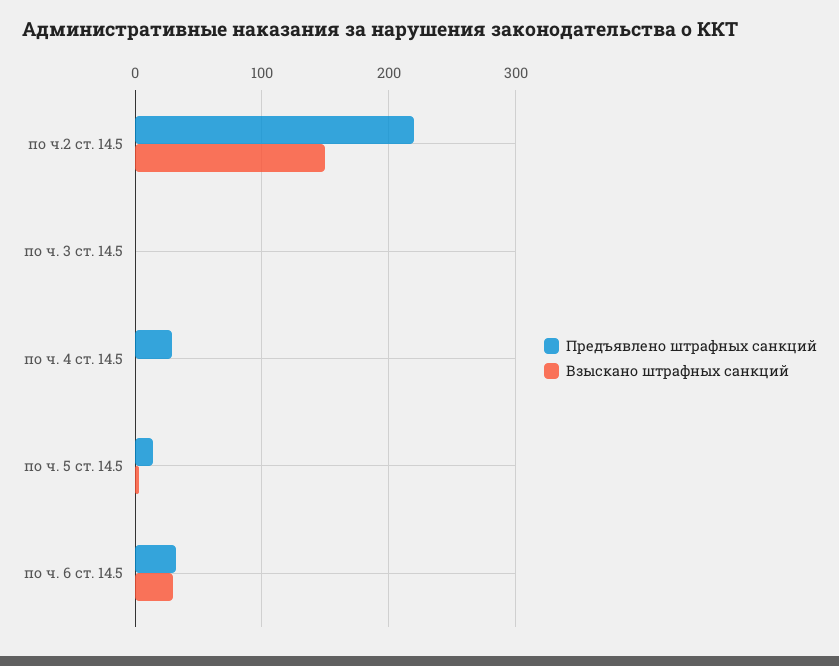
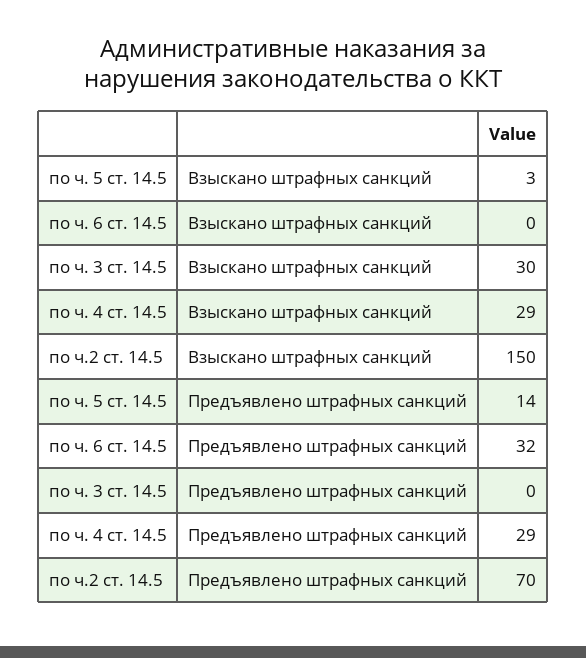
Предъявлено штрафных санкций, по ч.2 ст. 14.5: 220 -> 70
Взыскано штрафных санкций, по ч. 3 ст. 14.5: 0 -> 30
Взыскано штрафных санкций, по ч. 4 ст. 14.5: 0 -> 29
Взыскано штрафных санкций, по ч. 6 ст. 14.5: 30 -> 0

